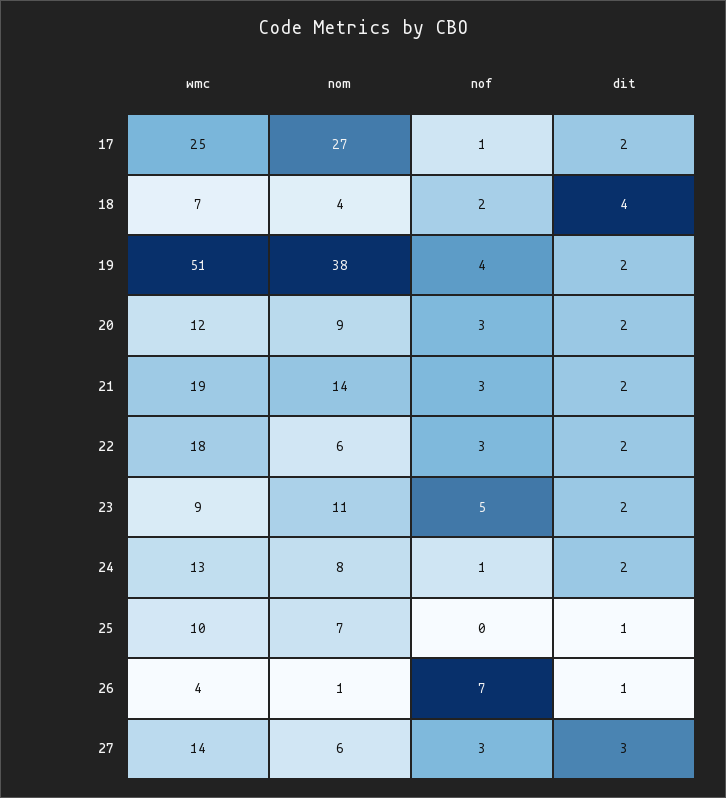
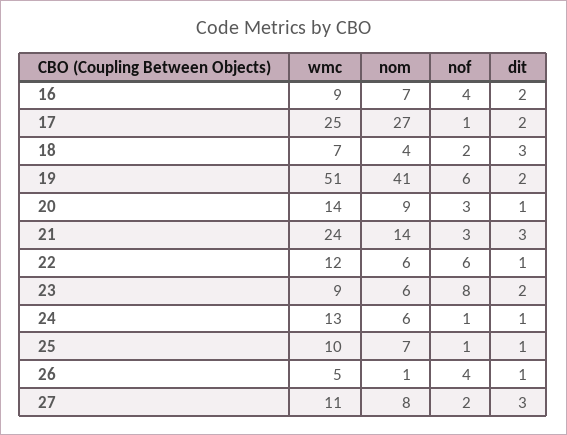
dit, 18: 4 -> 3
nom, 19: 38 -> 41
nof, 19: 4 -> 6
wmc, 20: 12 -> 14
dit, 20: 2 -> 1
wmc, 21: 19 -> 24
dit, 21: 2 -> 3
wmc, 22: 18 -> 12
nof, 22: 3 -> 6
dit, 22: 2 -> 1
nom, 23: 11 -> 6
nof, 23: 5 -> 8
nom, 24: 8 -> 6
dit, 24: 2 -> 1
nof, 25: 0 -> 1
wmc, 26: 4 -> 5
nof, 26: 7 -> 4
wmc, 27: 14 -> 11
nom, 27: 6 -> 8
nof, 27: 3 -> 2
wmc, 16: none -> 9
nom, 16: none -> 7
nof, 16: none -> 4
dit, 16: none -> 2

